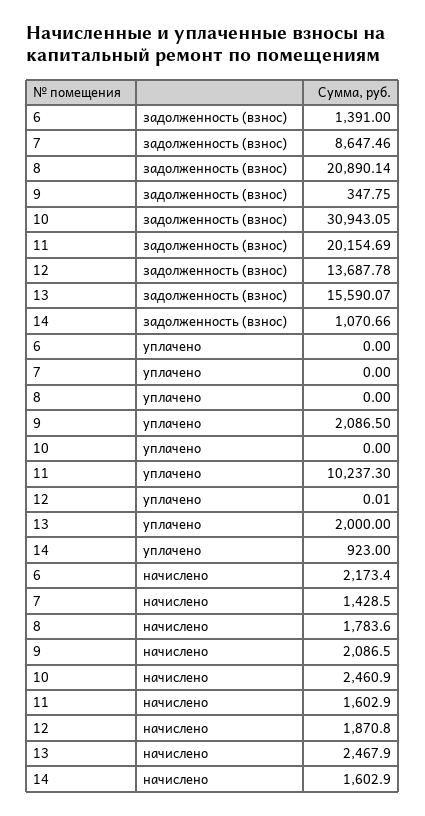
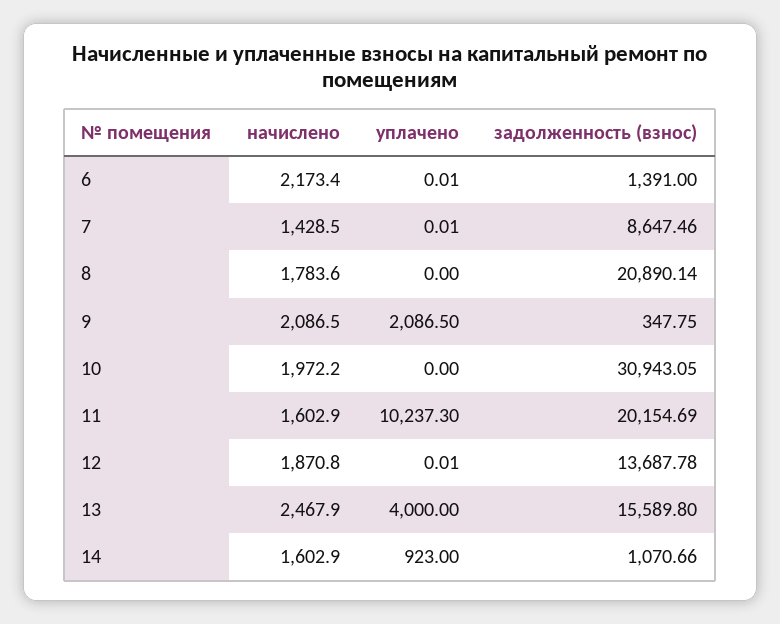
13, задолженность (взнос): 15590.07 -> 15589.8
6, уплачено: 0 -> 0.01
7, уплачено: 0 -> 0.01
13, уплачено: 2000 -> 4000
10, начислено: 2460.9 -> 1972.2

